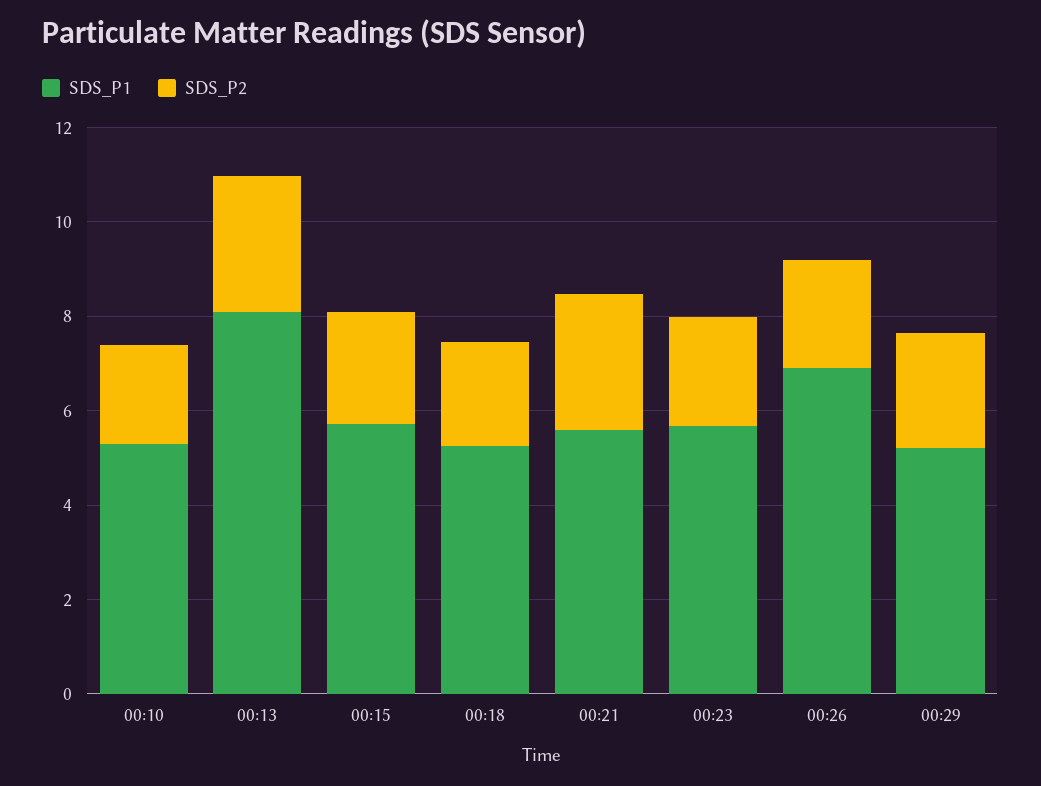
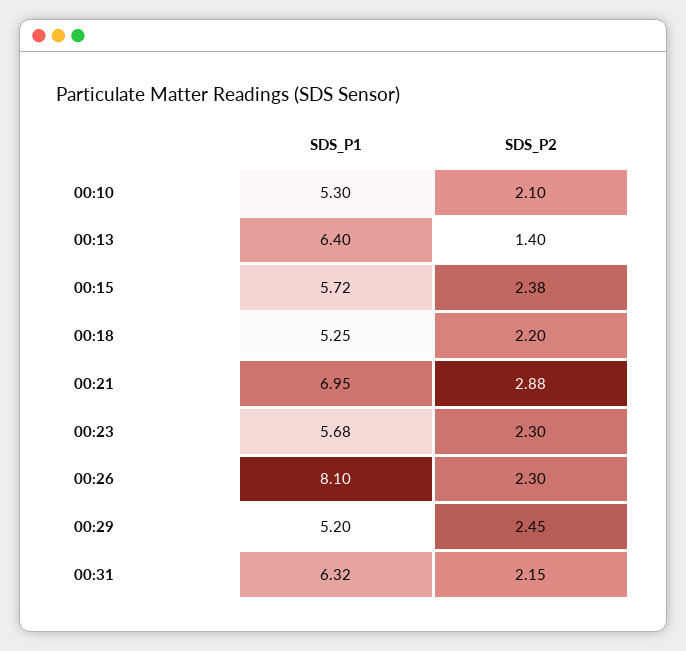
SDS_P1, 00:13: 8 -> 6.4
SDS_P2, 00:13: 3 -> 1.4
SDS_P1, 00:21: 5.5 -> 6.95
SDS_P1, 00:26: 7 -> 8.1
SDS_P1, 00:31: none -> 6.32
SDS_P2, 00:31: none -> 2.15

